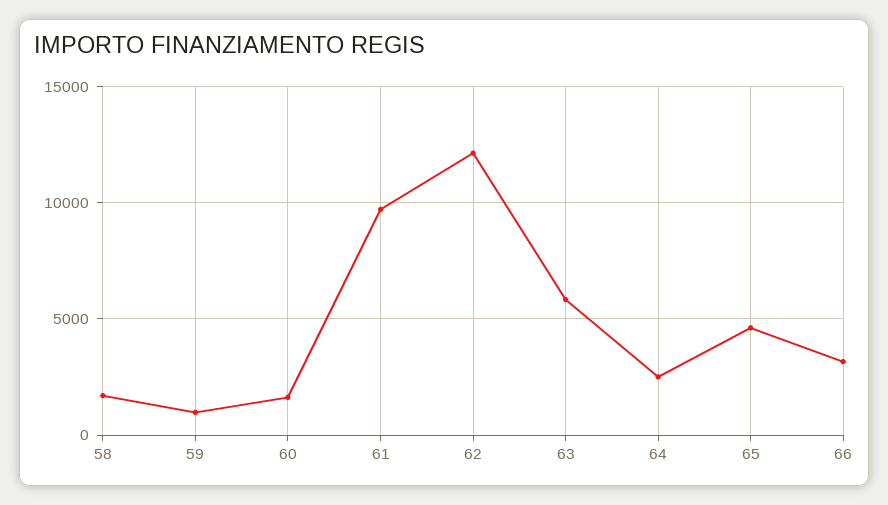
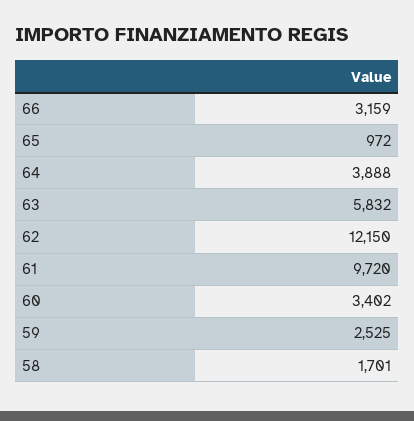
59: 1000 -> 2525
60: 1500 -> 3402
64: 2500 -> 3888
65: 4500 -> 972

